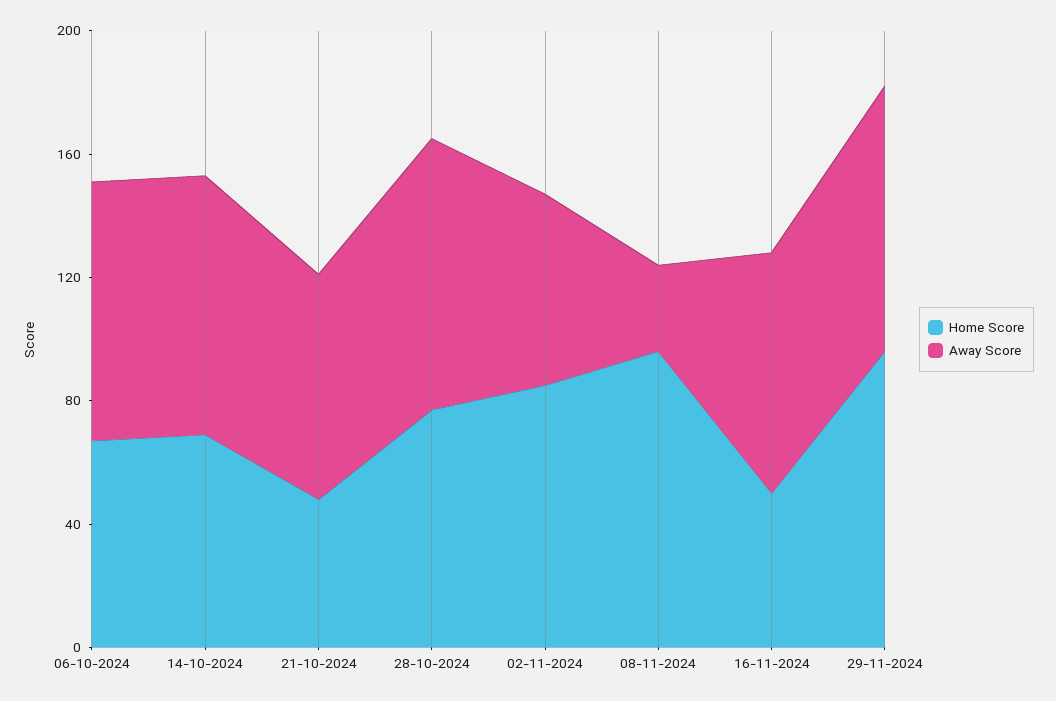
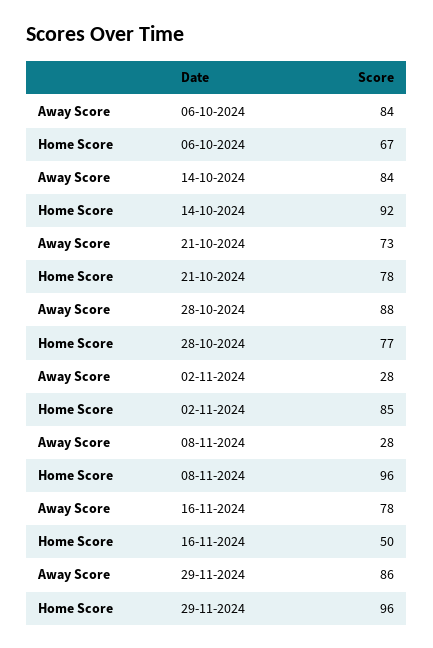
Home Score, 14-10-2024: 70 -> 92
Home Score, 21-10-2024: 50 -> 78
Away Score, 02-11-2024: 60 -> 28

